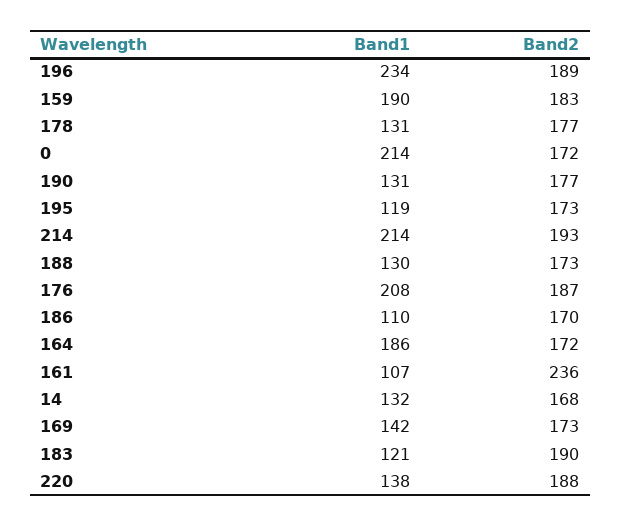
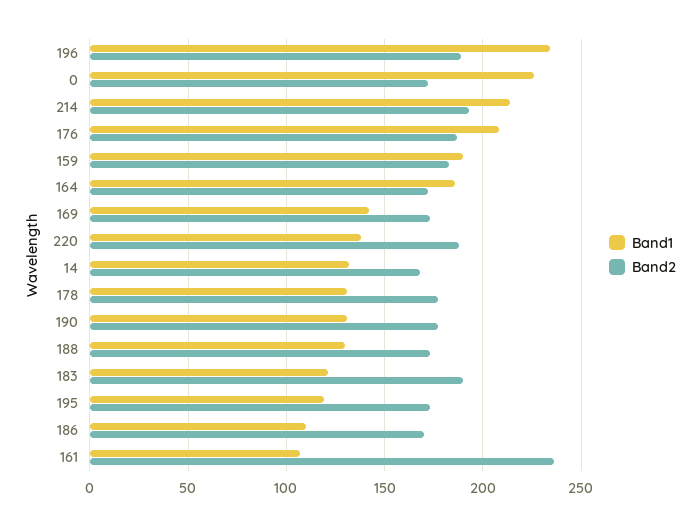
Band1, 0: 214 -> 225

